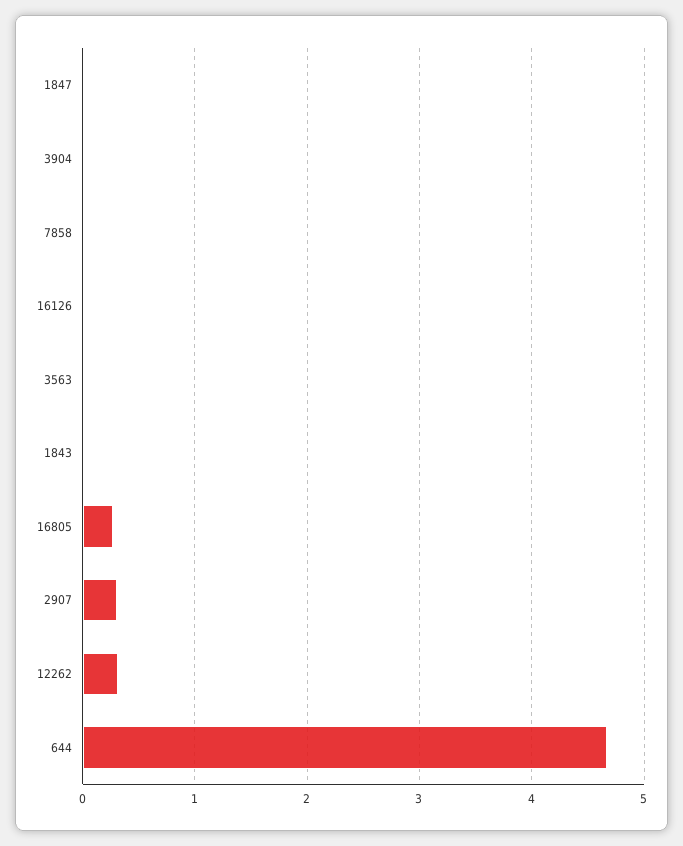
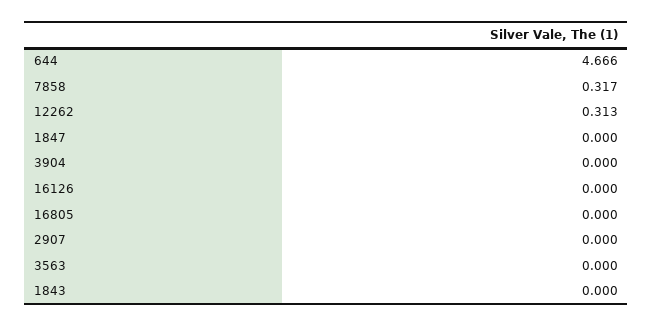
7858: 0 -> 0.317
16805: 0.3 -> 0
2907: 0.3 -> 0

